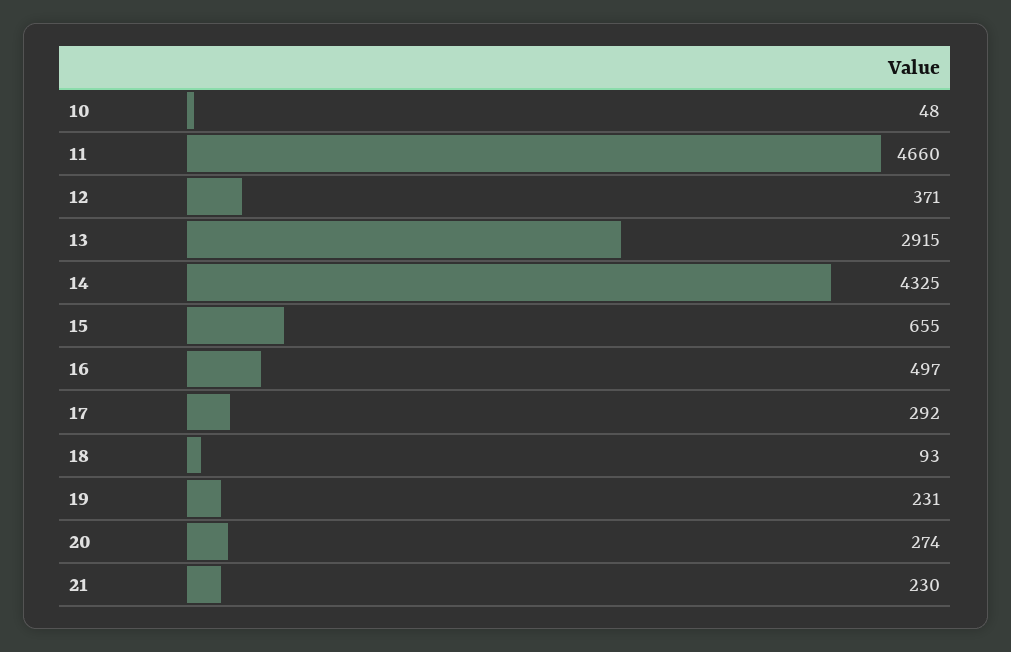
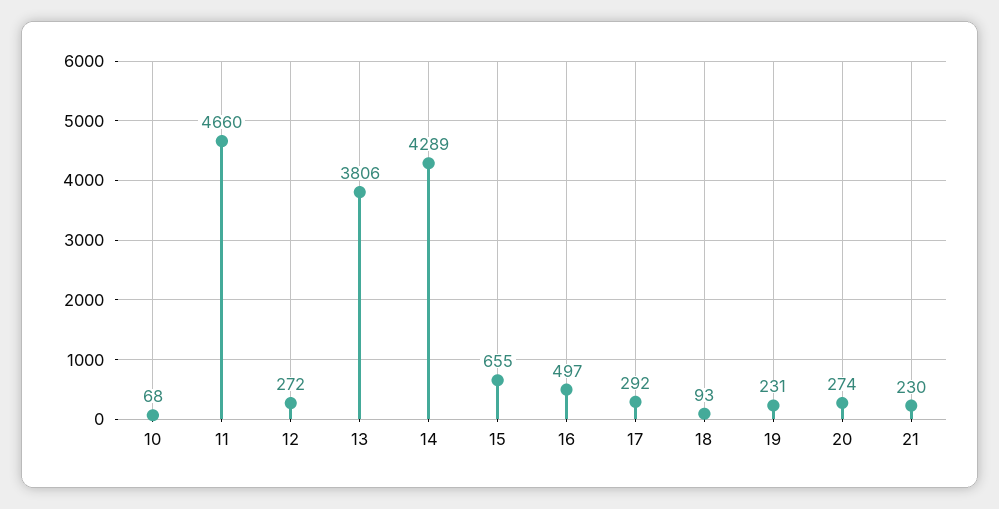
10: 48 -> 68
12: 371 -> 272
13: 2915 -> 3806
14: 4325 -> 4289

